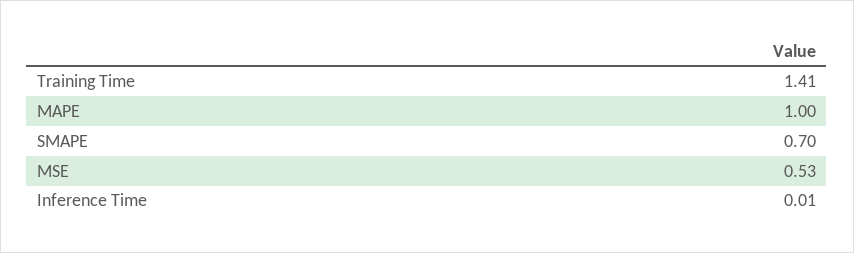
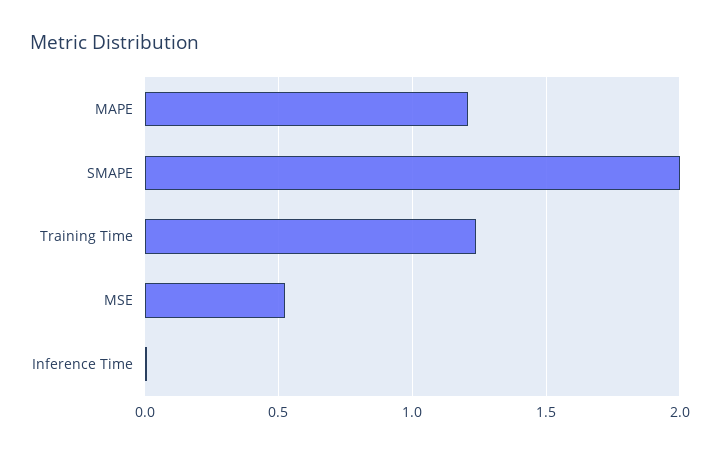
Training Time: 1.41 -> 1.25
MAPE: 1 -> 1.2
SMAPE: 0.7 -> 2

